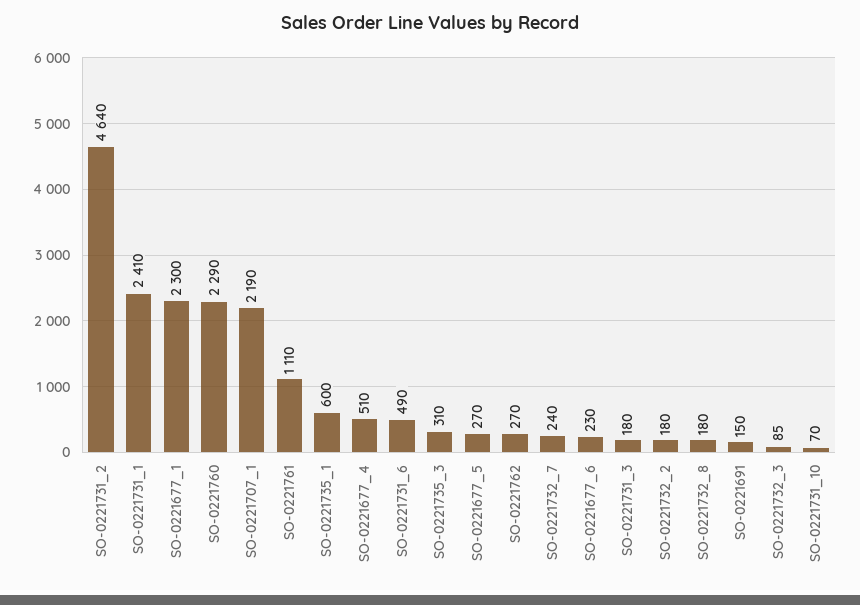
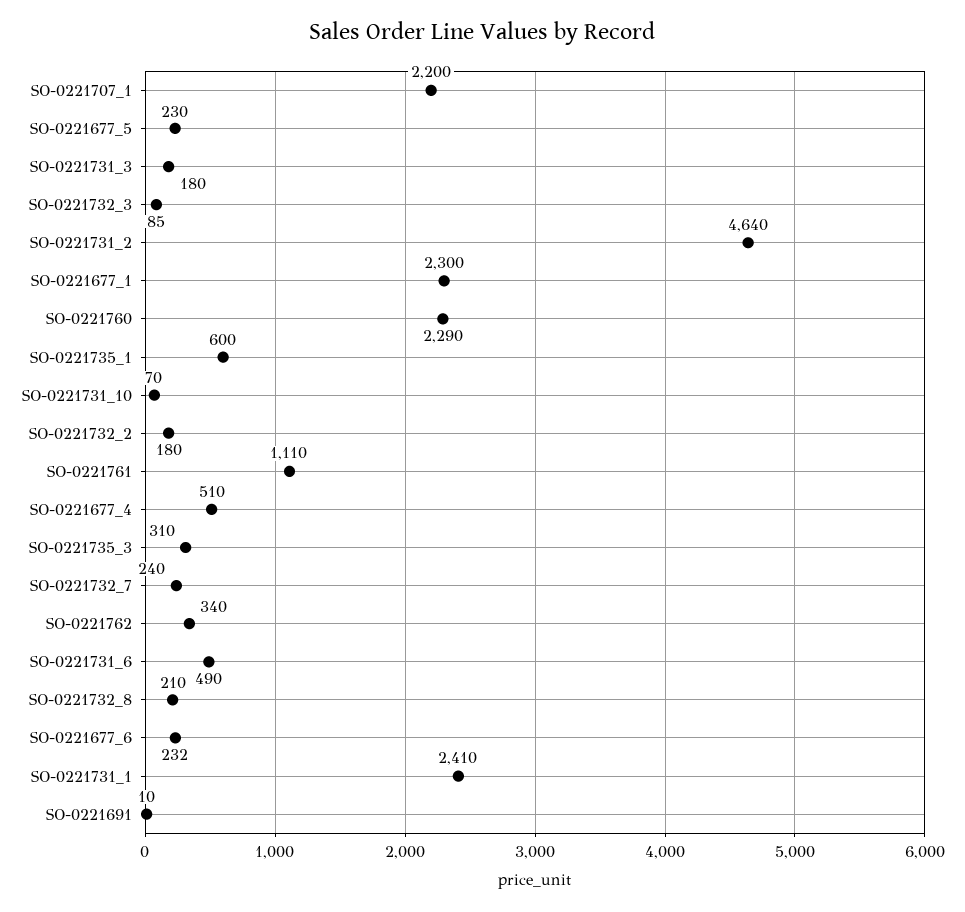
SO-0221707_1: 2190 -> 2200
SO-0221677_5: 270 -> 230
SO-0221762: 270 -> 340
SO-0221677_6: 230 -> 232
SO-0221732_8: 180 -> 210
SO-0221691: 150 -> 10

